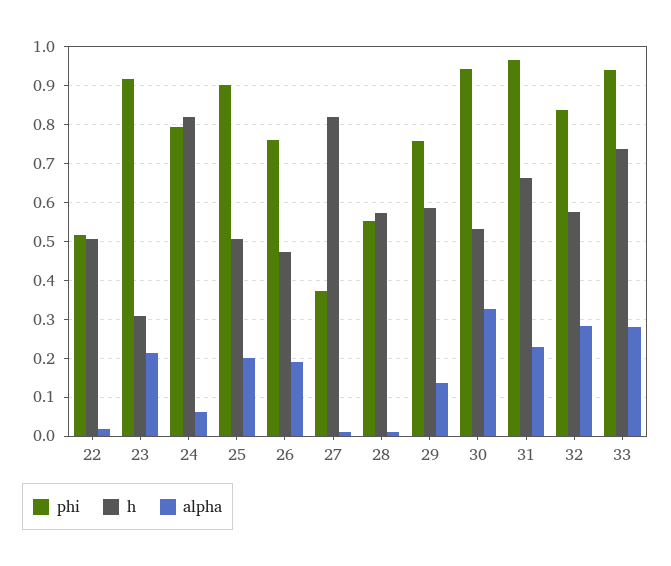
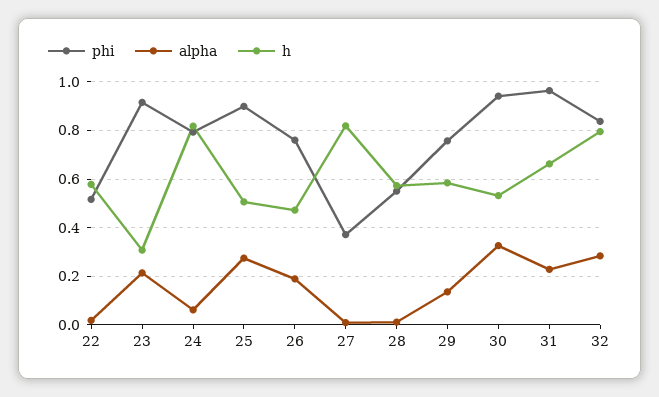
h, 22: 0.5 -> 0.575
alpha, 25: 0.2 -> 0.275
h, 32: 0.58 -> 0.8
phi, 33: 0.94 -> none
h, 33: 0.74 -> none
alpha, 33: 0.28 -> none

